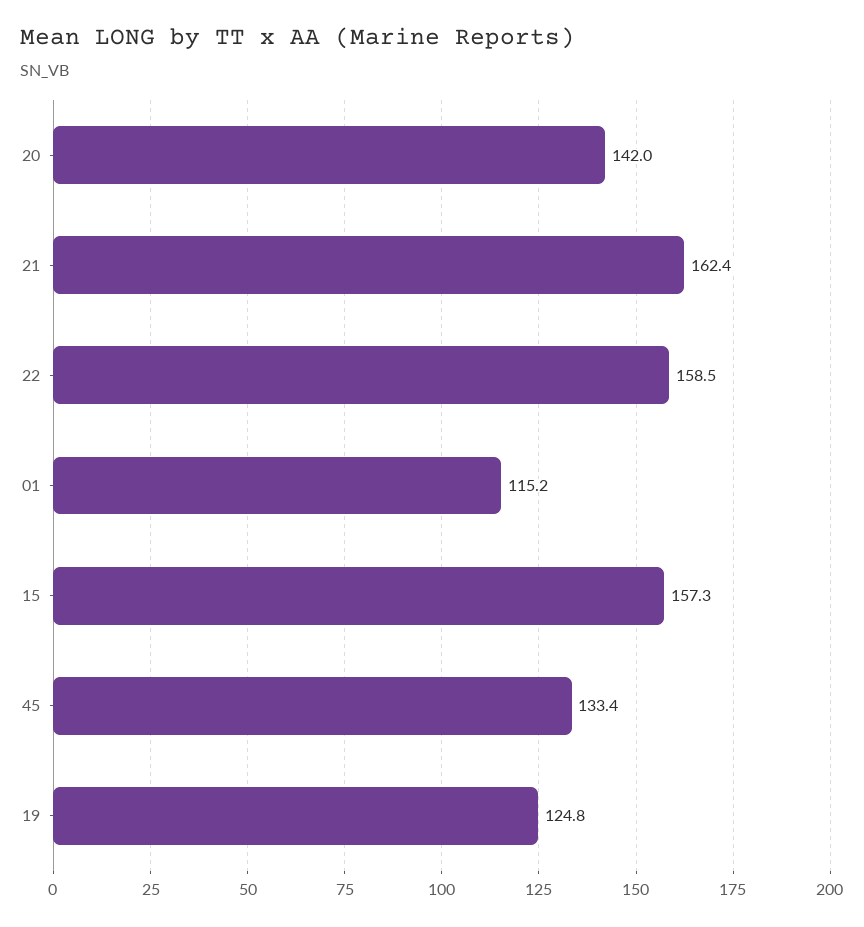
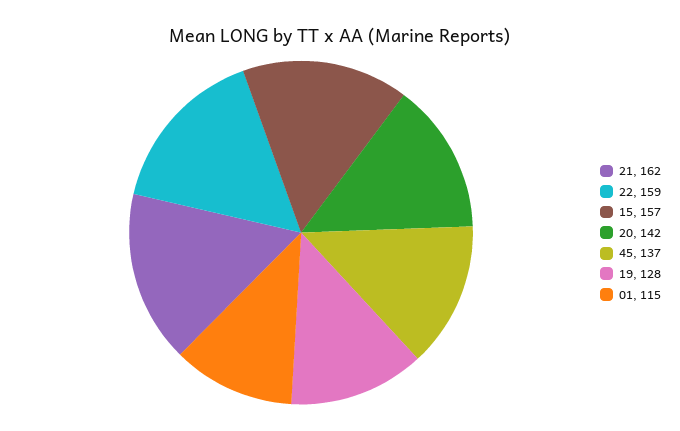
45: 133.4 -> 137
19: 124.8 -> 128

